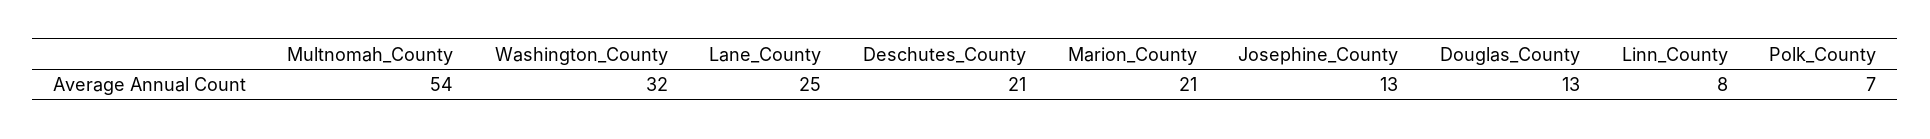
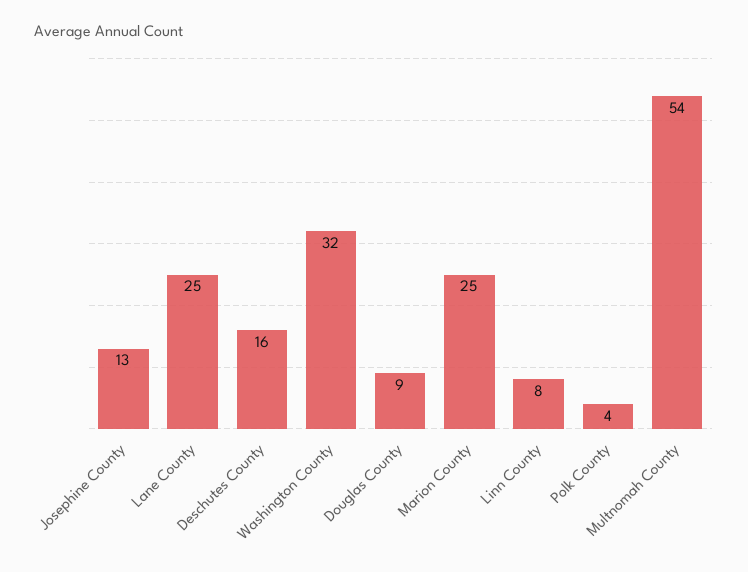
Deschutes_County: 21 -> 16
Marion_County: 21 -> 25
Douglas_County: 13 -> 9
Polk_County: 7 -> 4

